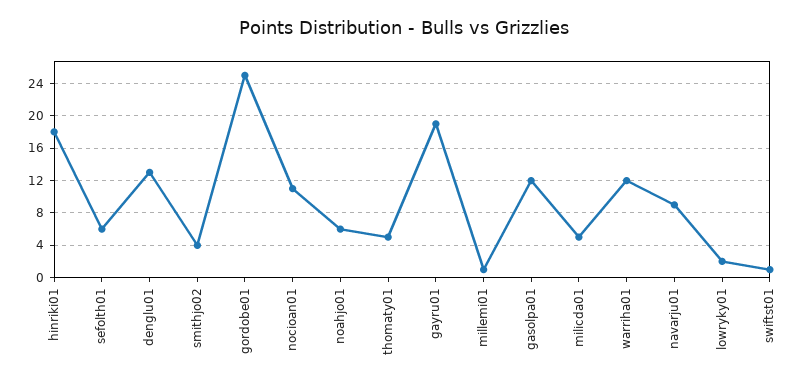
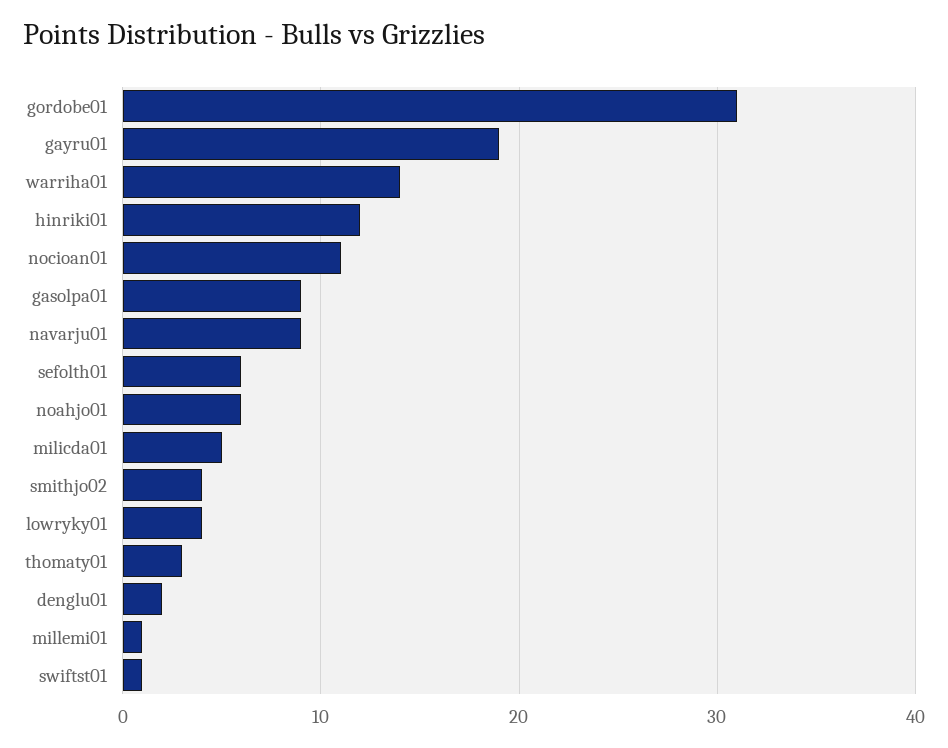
hinriki01: 18 -> 12
denglu01: 13 -> 2
gordobe01: 25 -> 31
thomaty01: 5 -> 3
gasolpa01: 12 -> 9
warriha01: 12 -> 14
lowryky01: 2 -> 4

